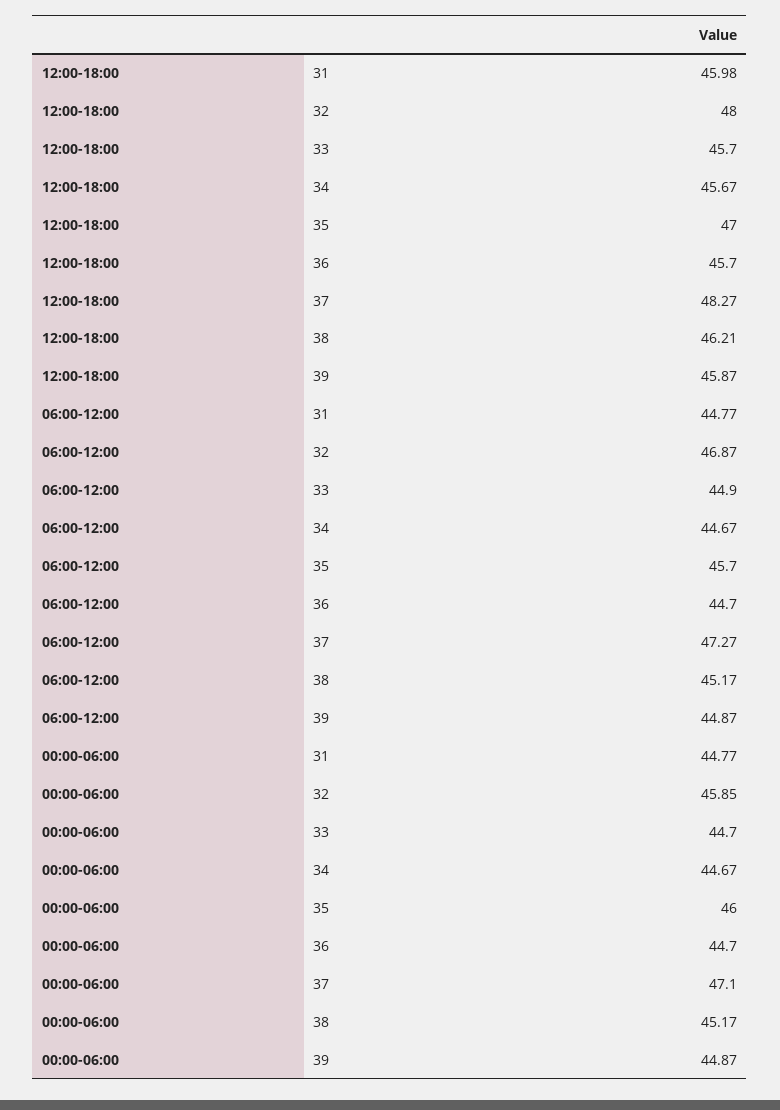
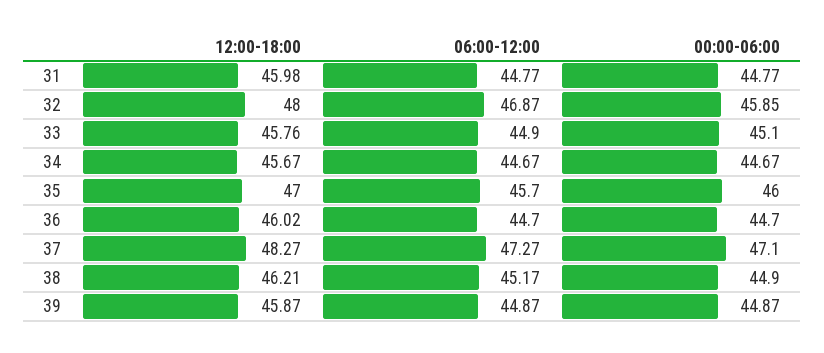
12:00-18:00, 33: 45.7 -> 45.76
12:00-18:00, 36: 45.7 -> 46.02
00:00-06:00, 33: 44.7 -> 45.1
00:00-06:00, 38: 45.17 -> 44.9

